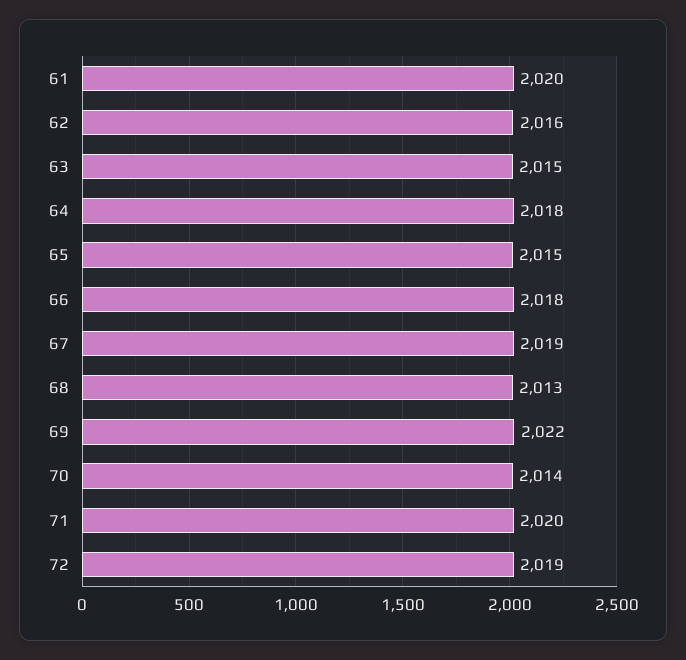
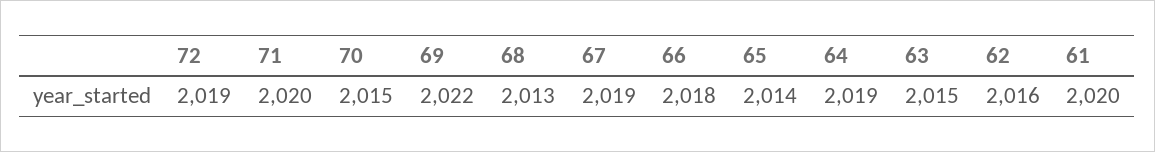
64: 2018 -> 2019
65: 2015 -> 2014
70: 2014 -> 2015

